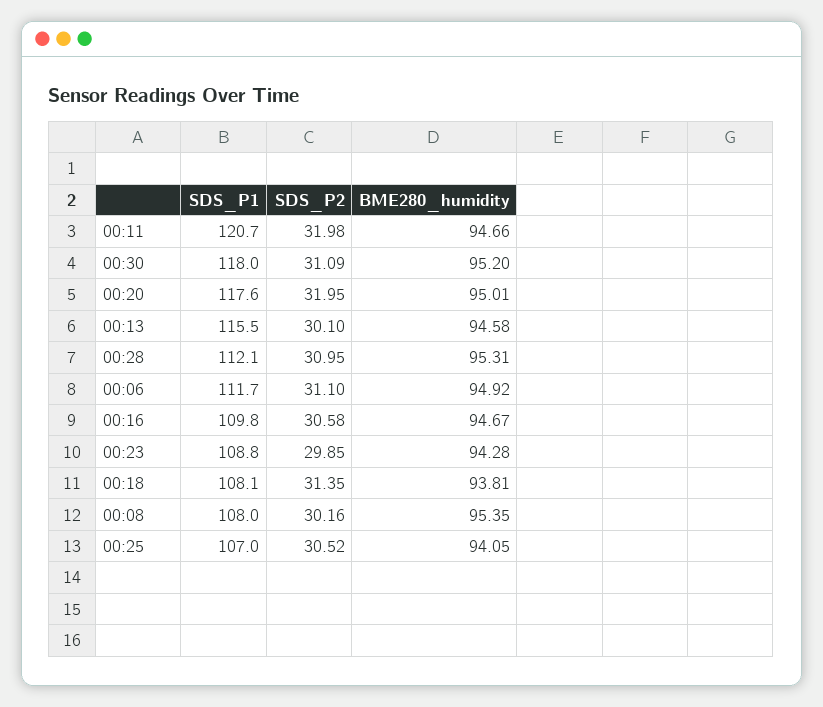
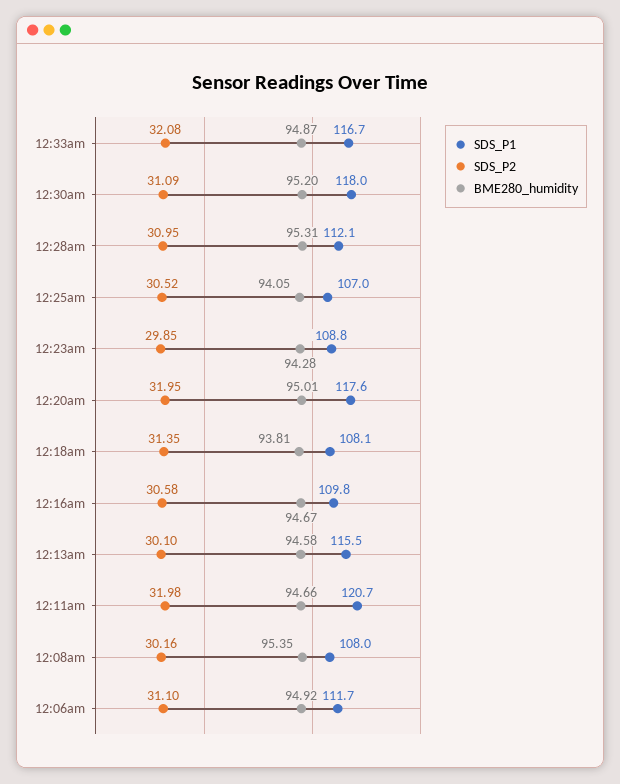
SDS_P1, 12:33am: none -> 116.7
SDS_P2, 12:33am: none -> 32.08
BME280_humidity, 12:33am: none -> 94.87

